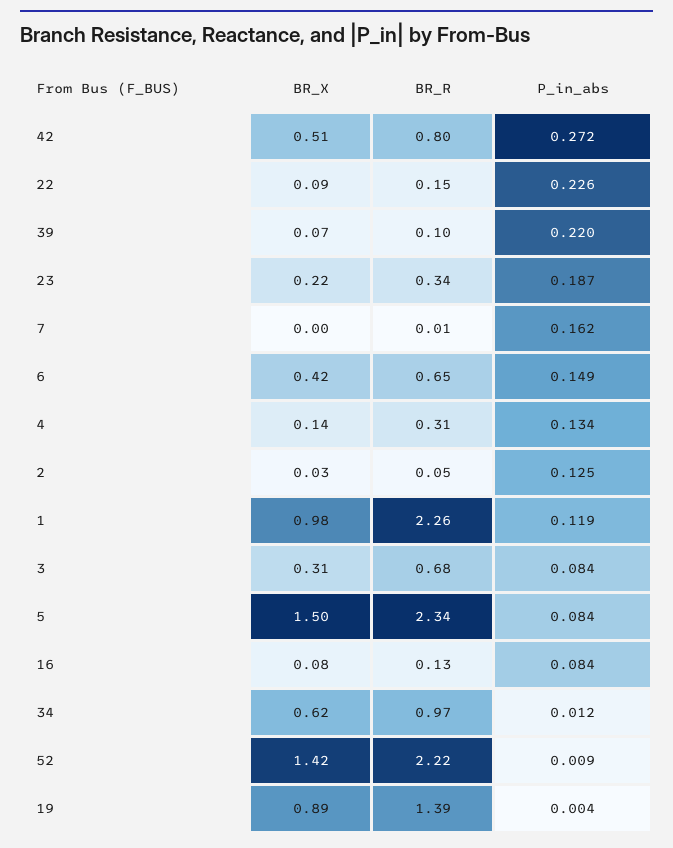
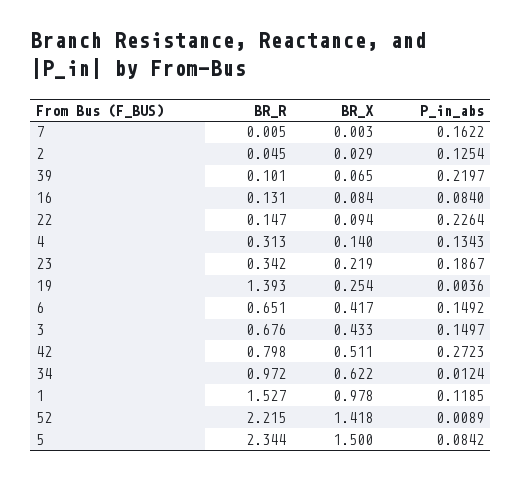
BR_R, 1: 2.26 -> 1.527
BR_X, 3: 0.31 -> 0.433
P_in_abs, 3: 0.084 -> 0.1497
BR_X, 19: 0.89 -> 0.254

